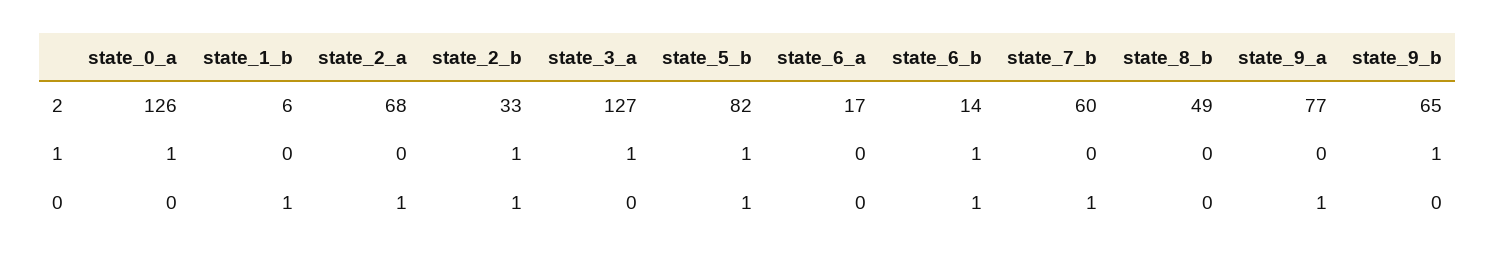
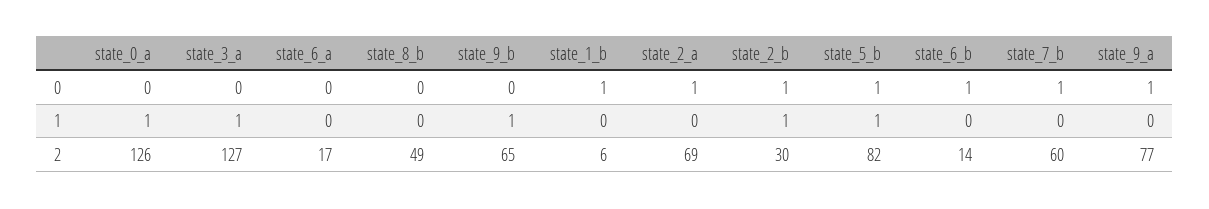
state_2_a, 2: 68 -> 69
state_2_b, 2: 33 -> 30
state_6_b, 1: 1 -> 0

